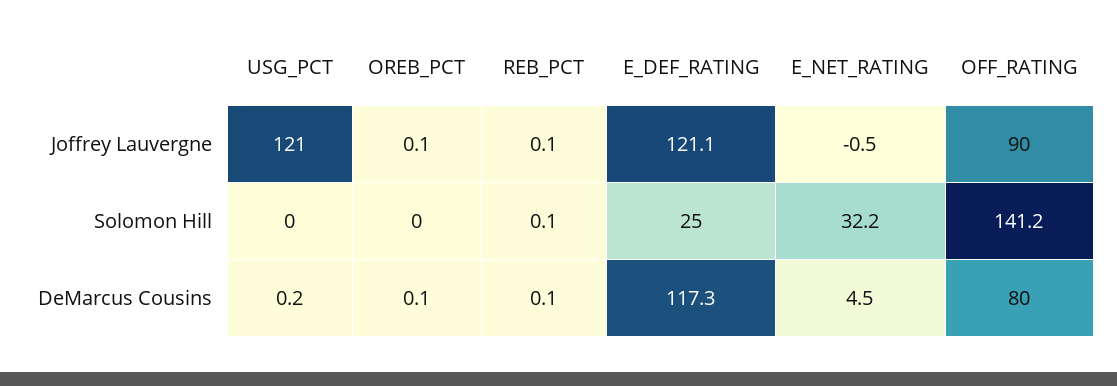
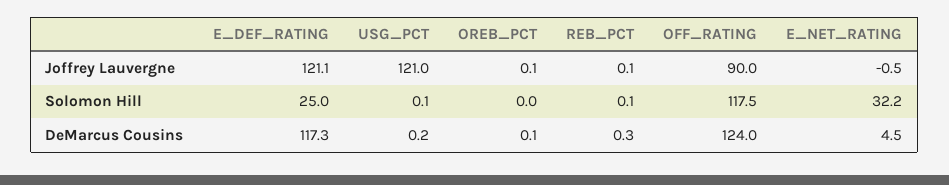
USG_PCT, Solomon Hill: 0 -> 0.1
OFF_RATING, Solomon Hill: 141.2 -> 117.5
REB_PCT, DeMarcus Cousins: 0.1 -> 0.3
OFF_RATING, DeMarcus Cousins: 80 -> 124

